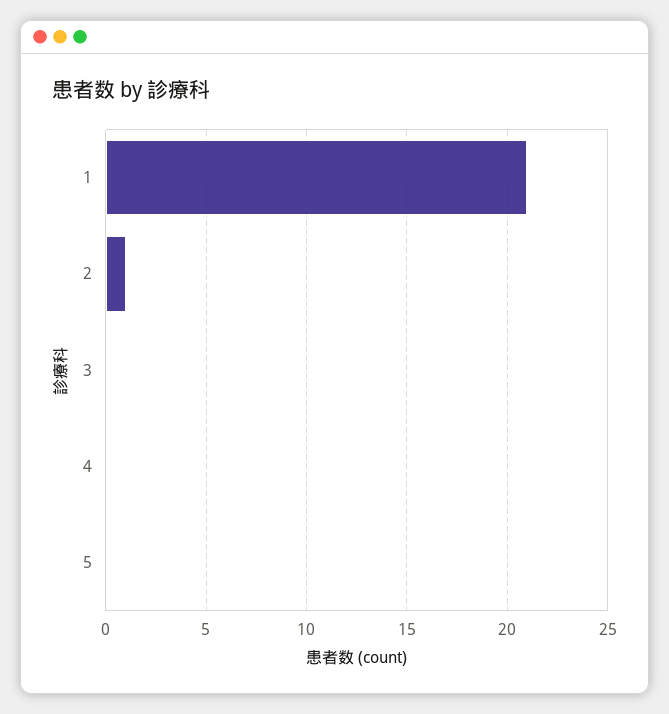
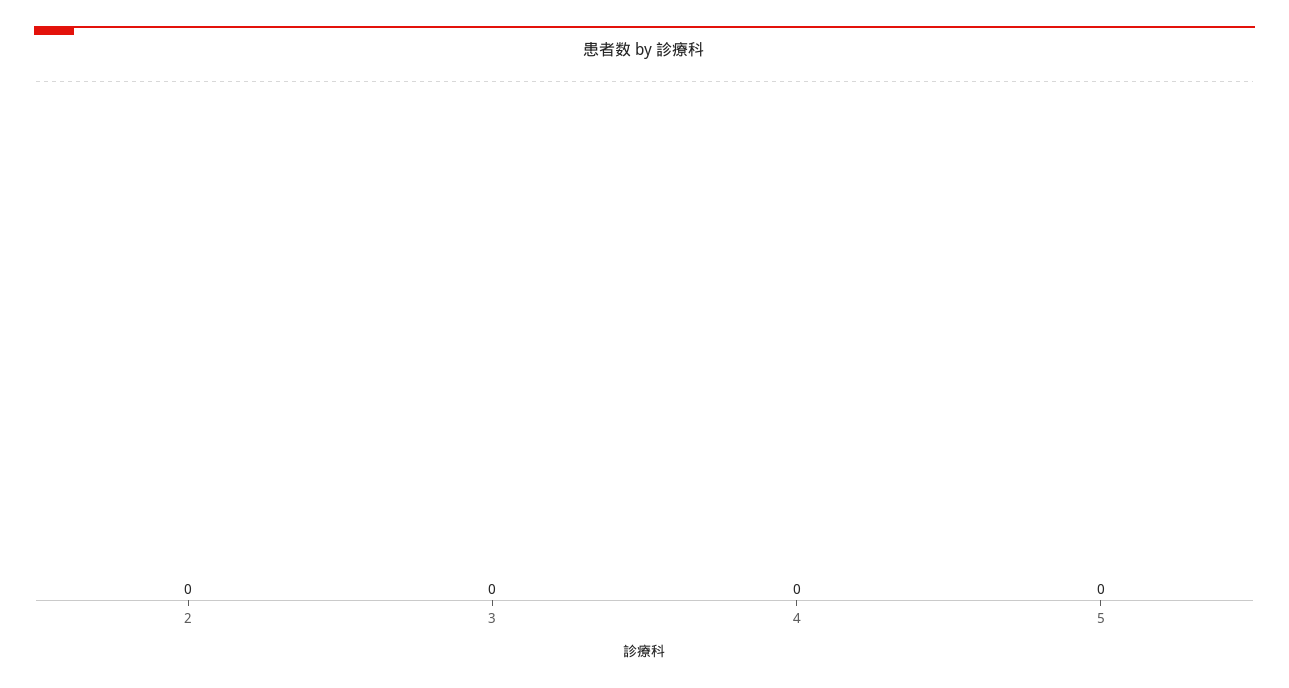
1: 21 -> none
2: 1 -> 0

